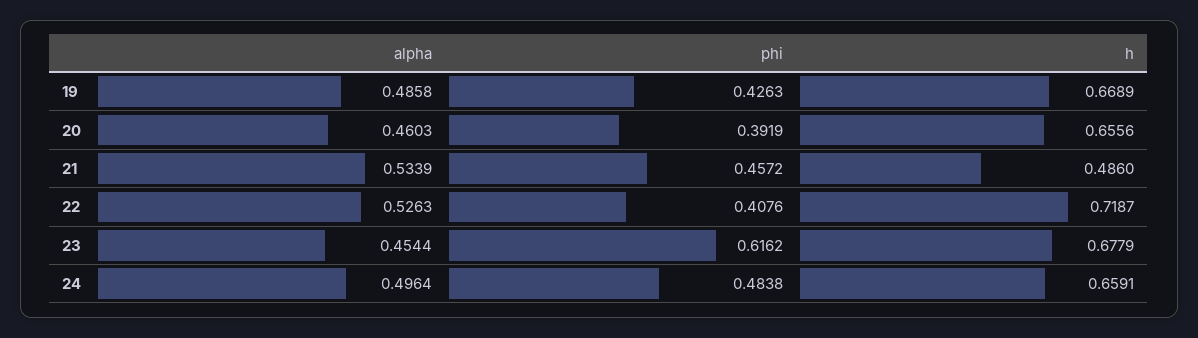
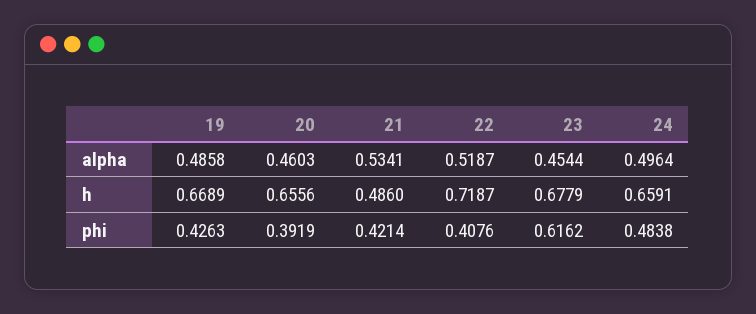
alpha, 21: 0.5339 -> 0.5341
phi, 21: 0.4572 -> 0.4214
alpha, 22: 0.5263 -> 0.5187

